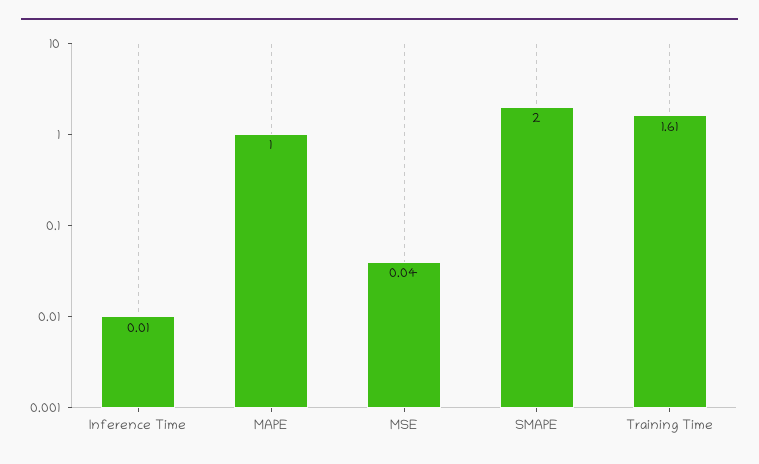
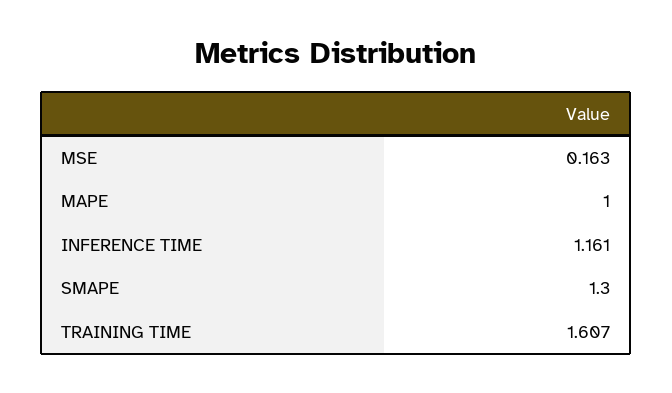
Inference Time: 0.01 -> 1.161
MSE: 0.04 -> 0.163
SMAPE: 2 -> 1.3

